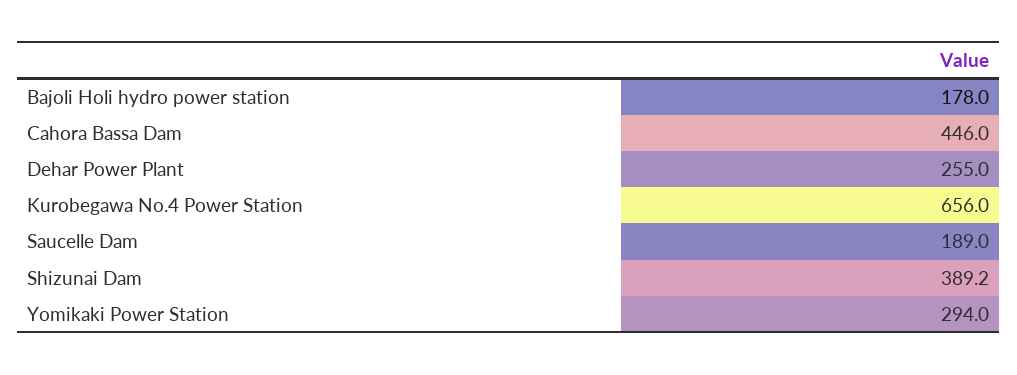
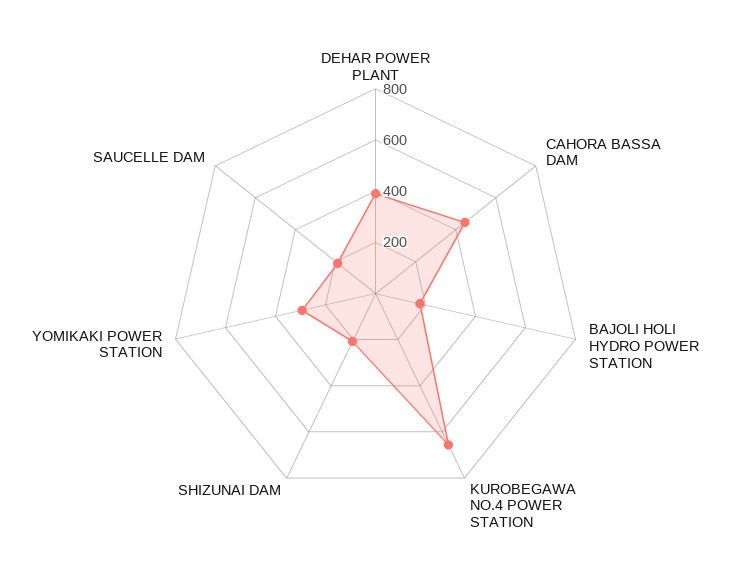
Dehar Power Plant: 255 -> 400
Shizunai Dam: 389.2 -> 200

